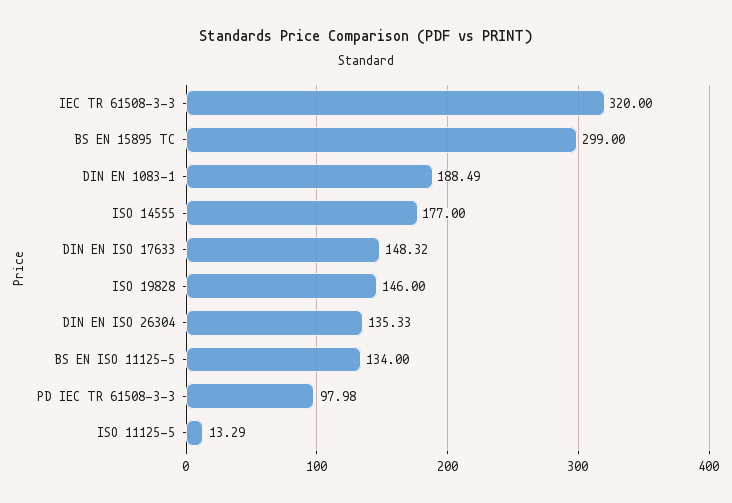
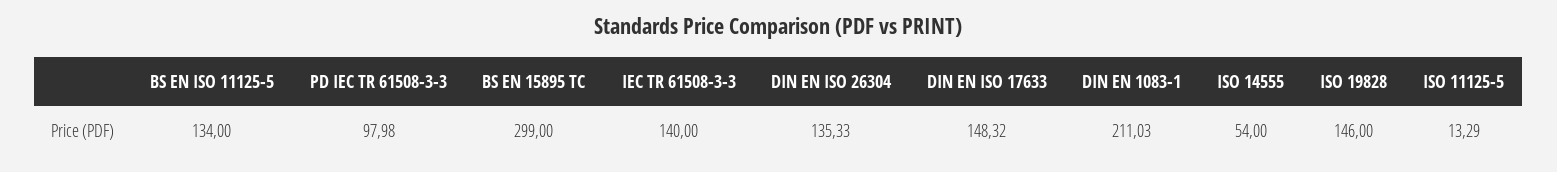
IEC TR 61508-3-3: 320 -> 140
DIN EN 1083-1: 188.49 -> 211.03
ISO 14555: 177 -> 54

